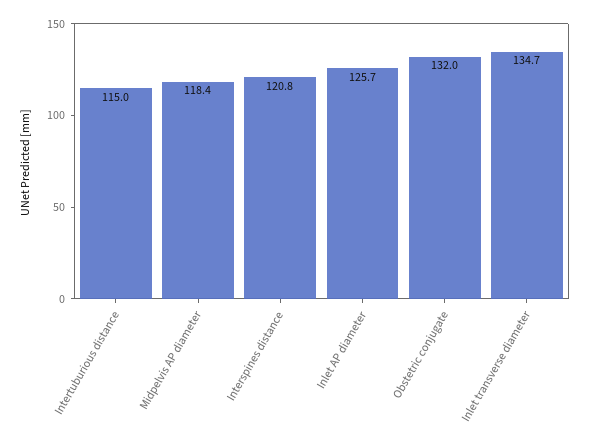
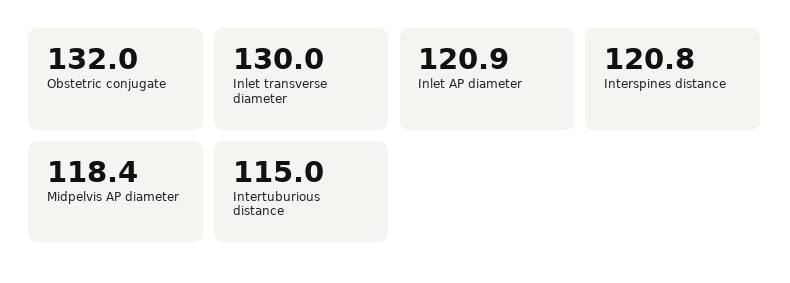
Inlet AP diameter: 125.7 -> 120.9
Inlet transverse diameter: 134.7 -> 130

